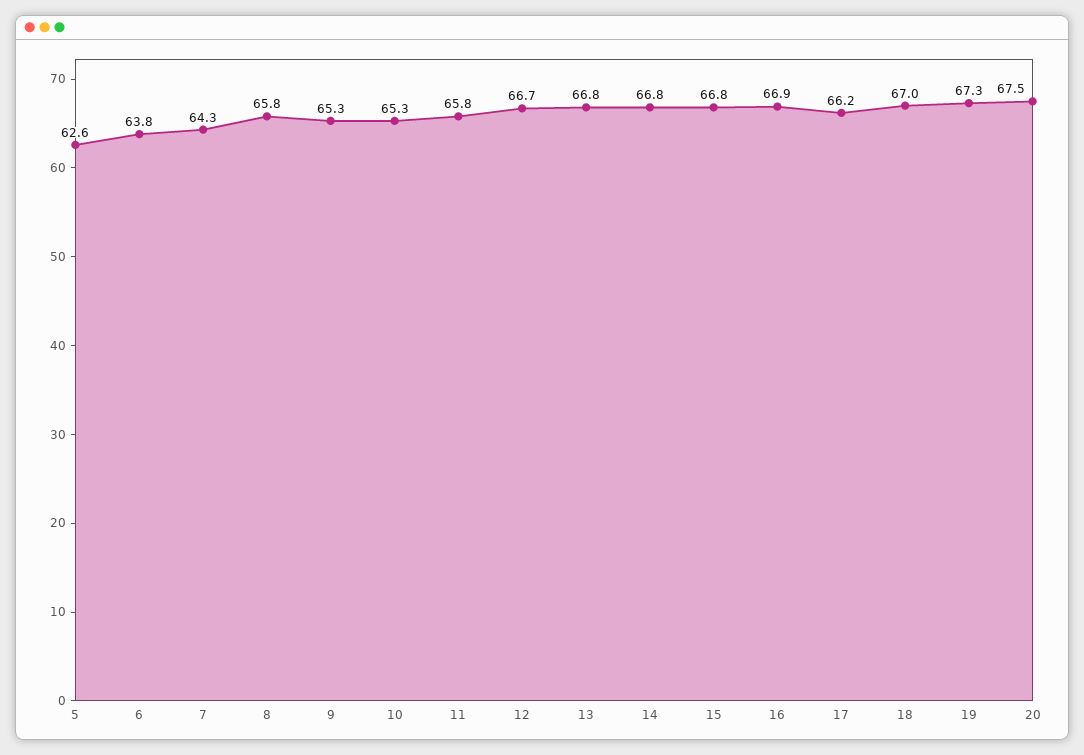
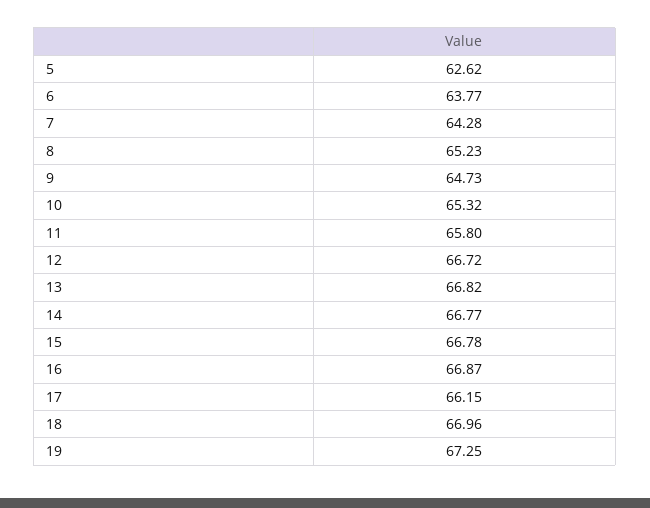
8: 65.8 -> 65.23
9: 65.3 -> 64.73
20: 67.5 -> none

